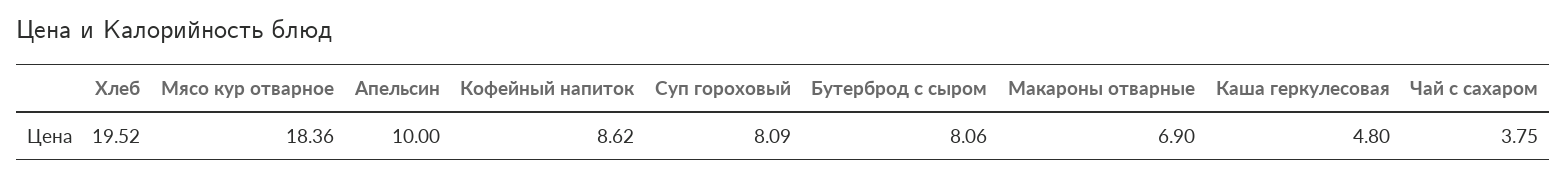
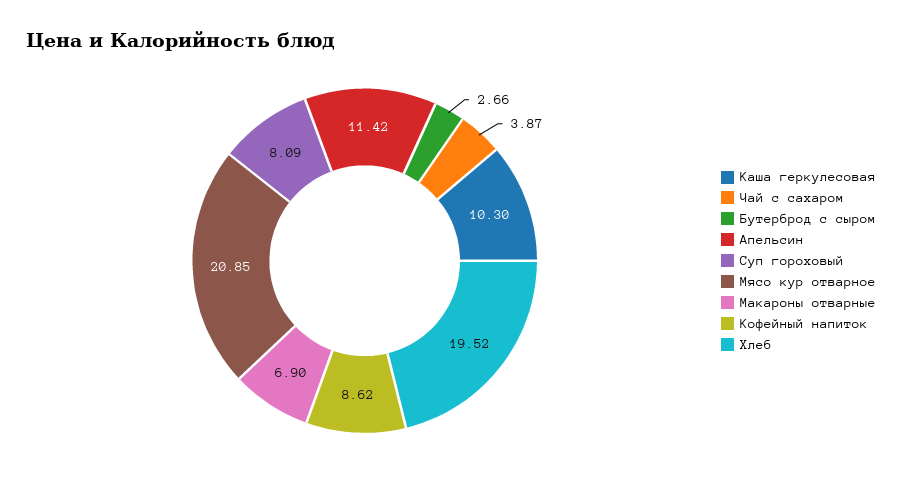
Мясо кур отварное: 18.36 -> 20.85
Апельсин: 10 -> 11.42
Бутерброд с сыром: 8.06 -> 2.66
Каша геркулесовая: 4.8 -> 10.3
Чай с сахаром: 3.75 -> 3.87

